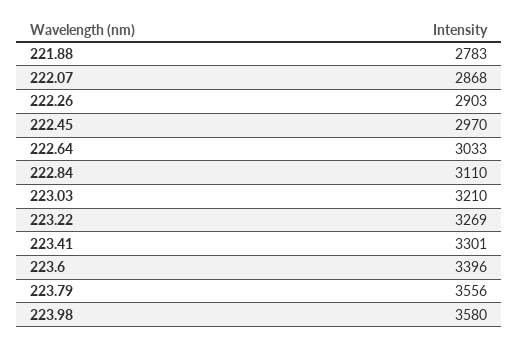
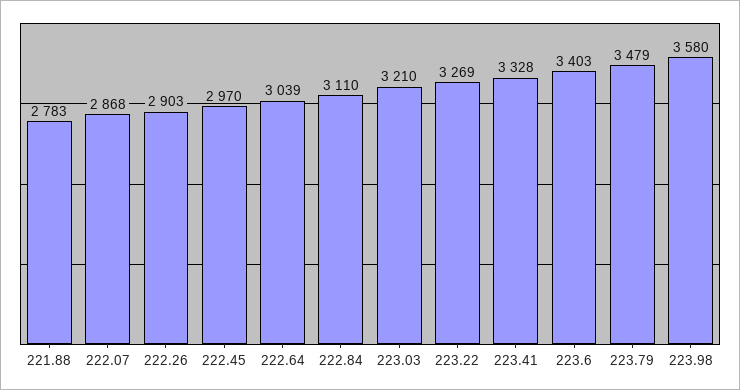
222.64: 3033 -> 3039
223.41: 3301 -> 3328
223.6: 3396 -> 3403
223.79: 3556 -> 3479

